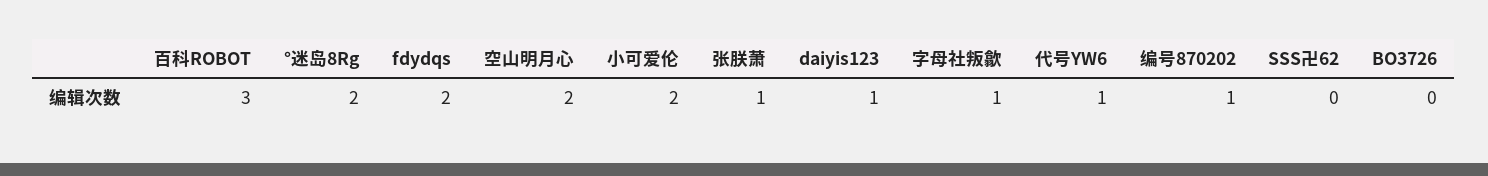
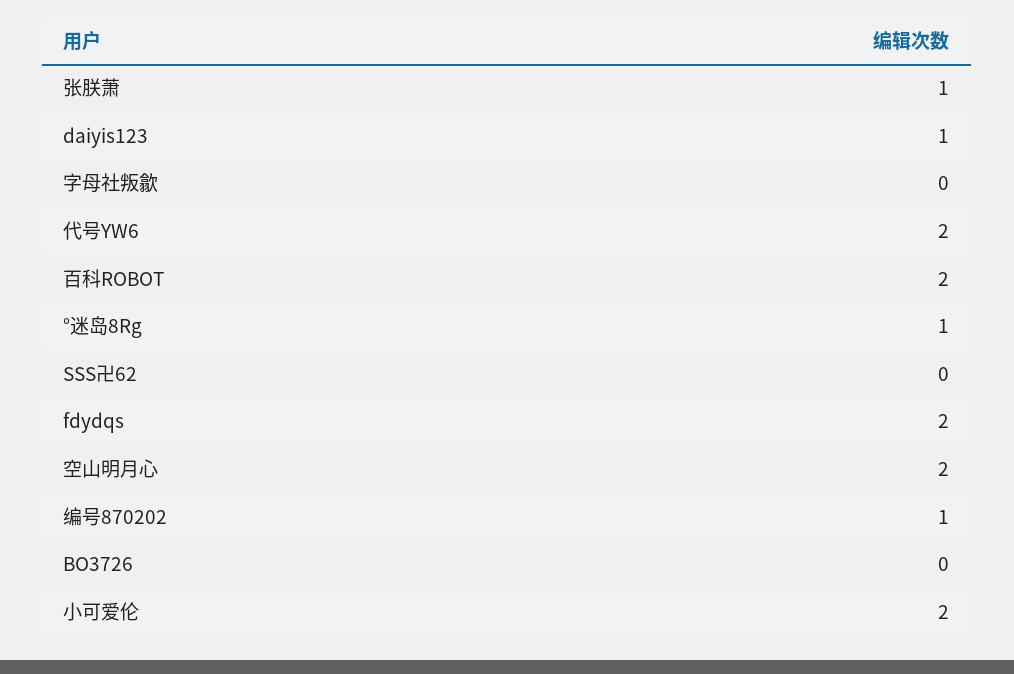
百科ROBOT: 3 -> 2
°迷岛8Rg: 2 -> 1
字母社叛歙: 1 -> 0
代号YW6: 1 -> 2

